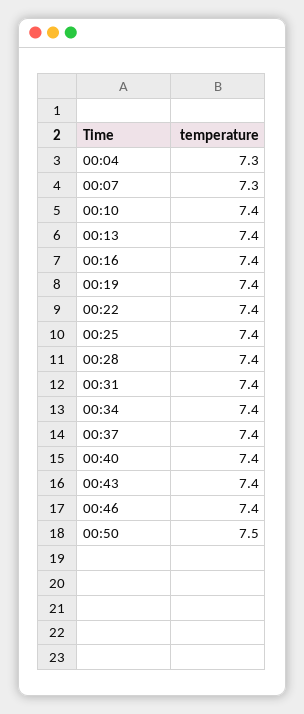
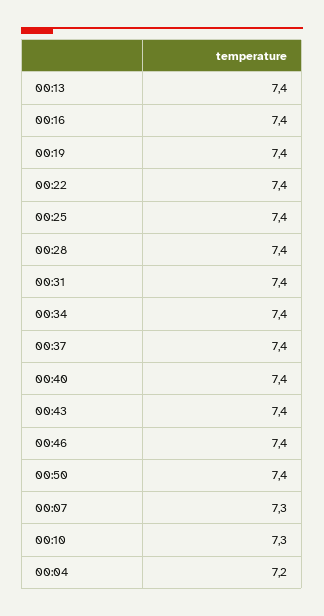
00:04: 7.3 -> 7.2
00:10: 7.4 -> 7.3
00:50: 7.5 -> 7.4

